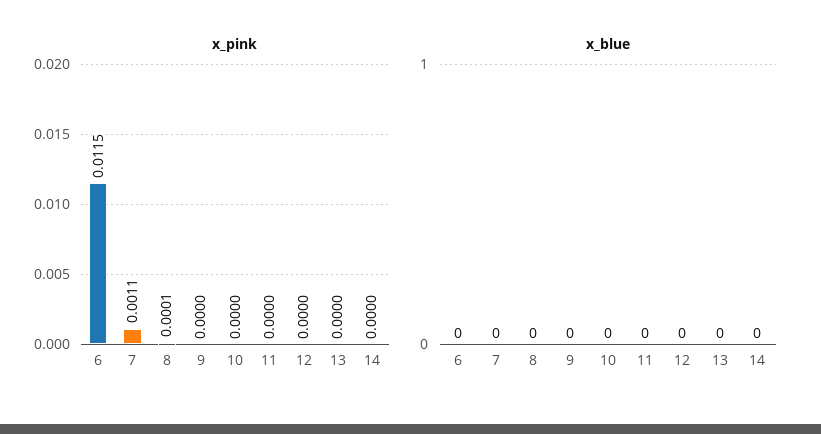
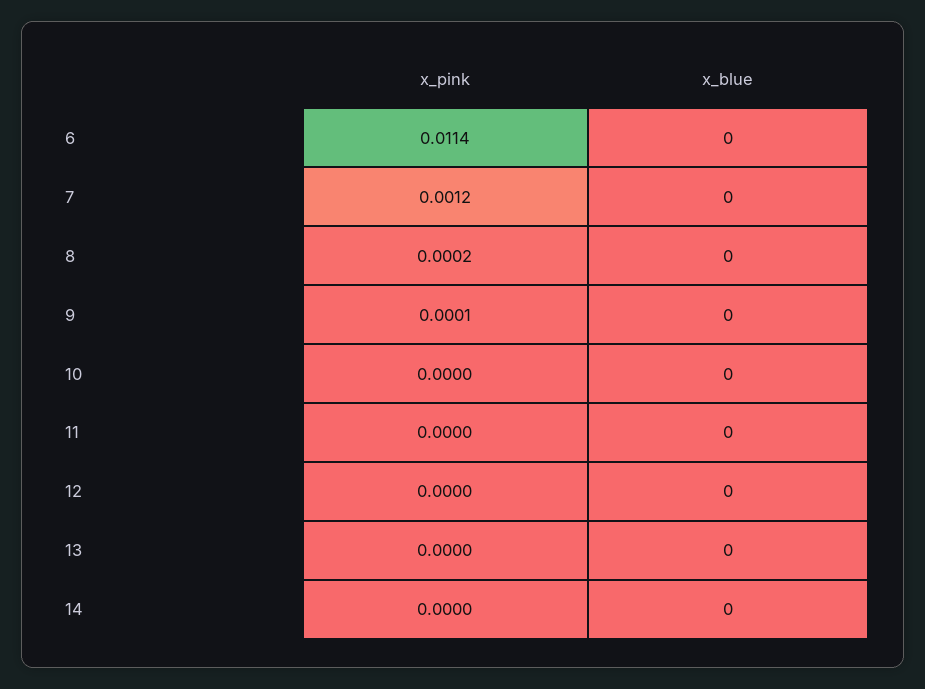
x_pink, 6: 0.0115 -> 0.0114
x_pink, 7: 0.0011 -> 0.0012
x_pink, 8: 0.0001 -> 0.0002
x_pink, 9: 0 -> 0.0001

